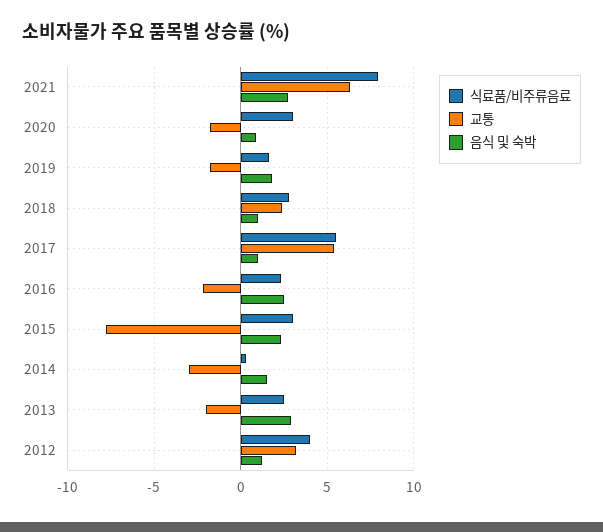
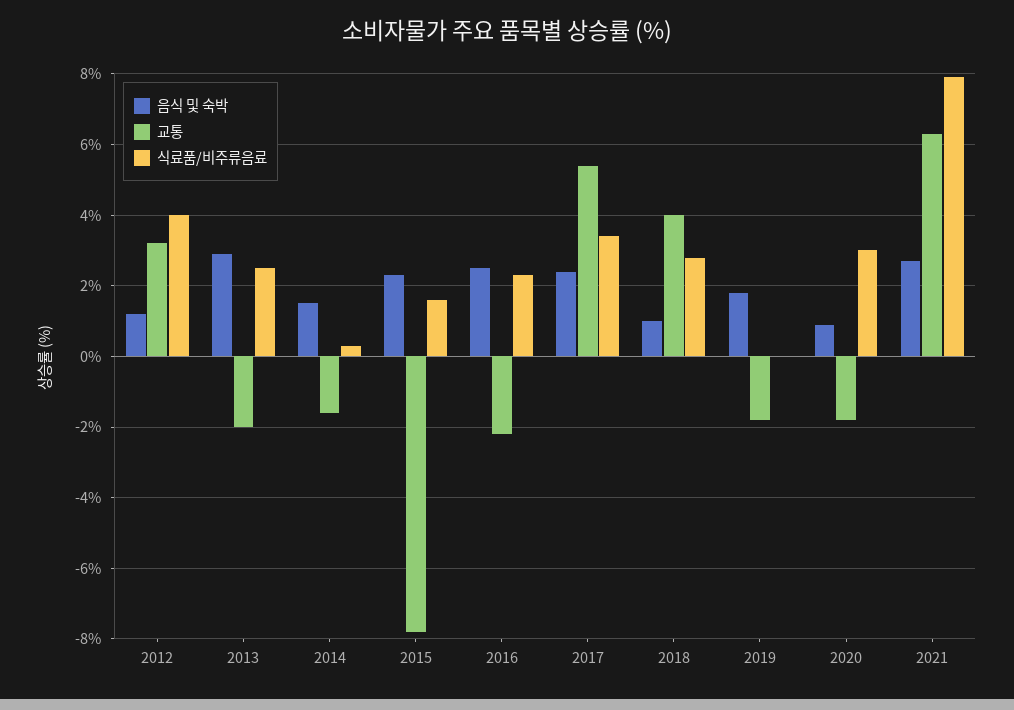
식료품/비주류음료, 2019: 1.5 -> 0
교통, 2018: 2.5 -> 4
식료품/비주류음료, 2017: 5.5 -> 3.5
음식 및 숙박, 2017: 1 -> 2.5
식료품/비주류음료, 2015: 3 -> 1.5
교통, 2014: -3 -> -1.5

